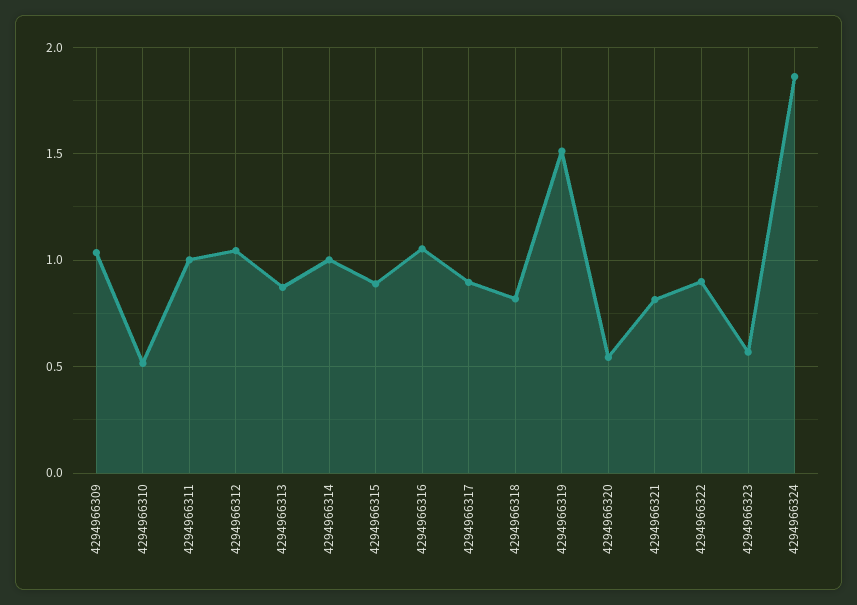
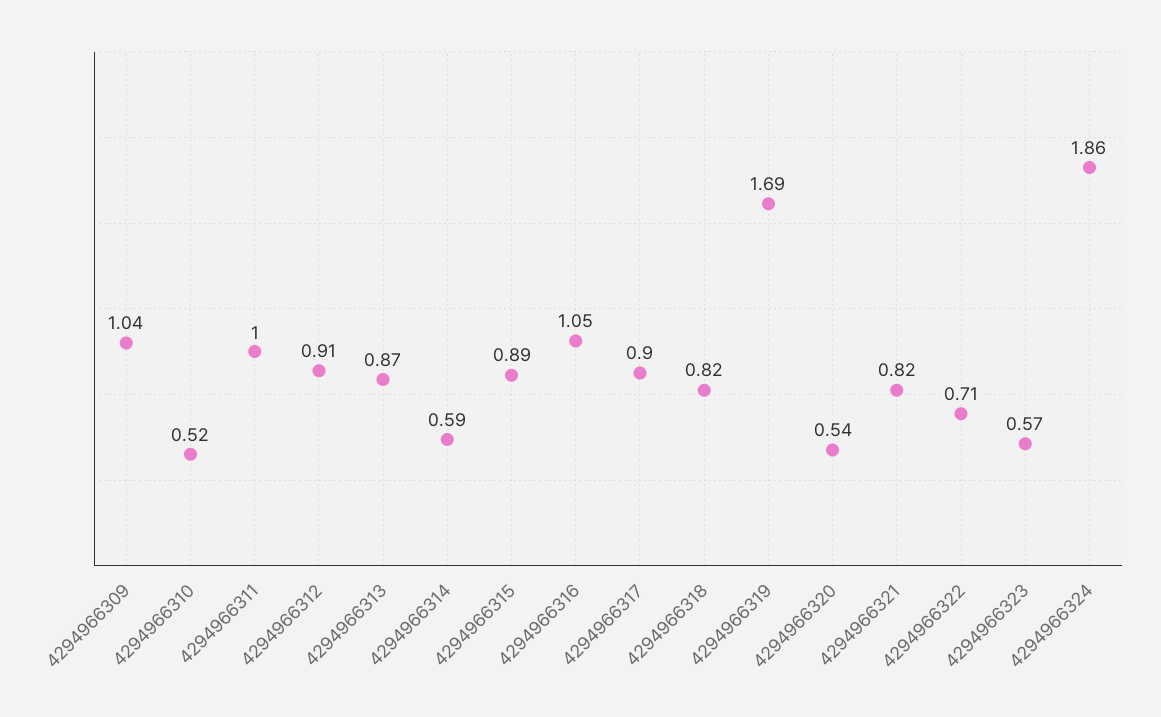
4294966312: 1.05 -> 0.91
4294966314: 1 -> 0.59
4294966319: 1.5 -> 1.69
4294966322: 0.9 -> 0.71

